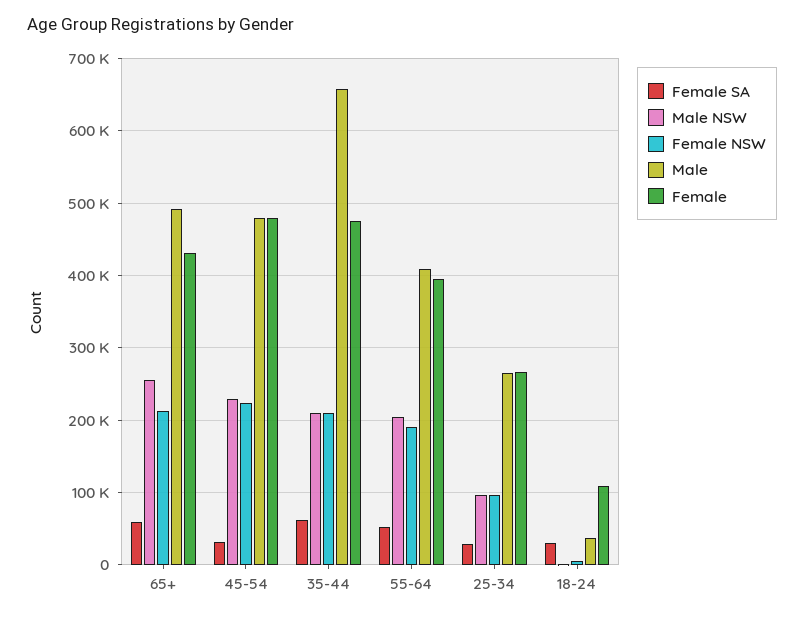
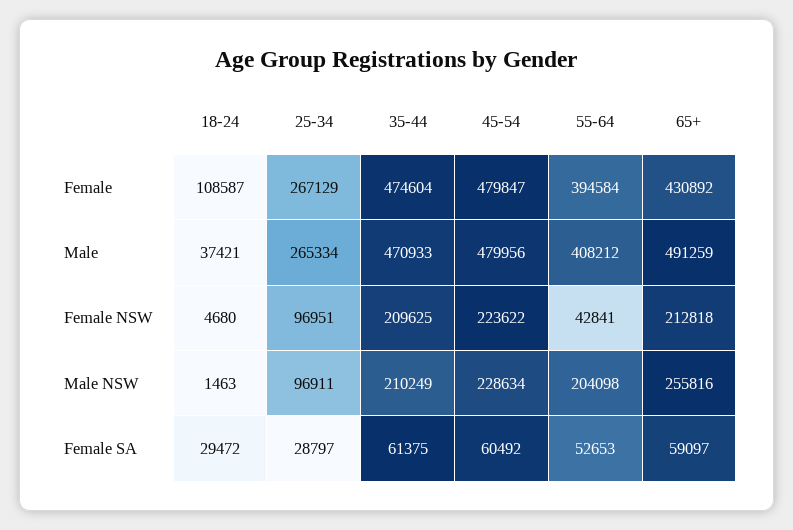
Female SA, 45-54: 30000 -> 60492
Male, 35-44: 660000 -> 470933
Female NSW, 55-64: 190000 -> 42841

